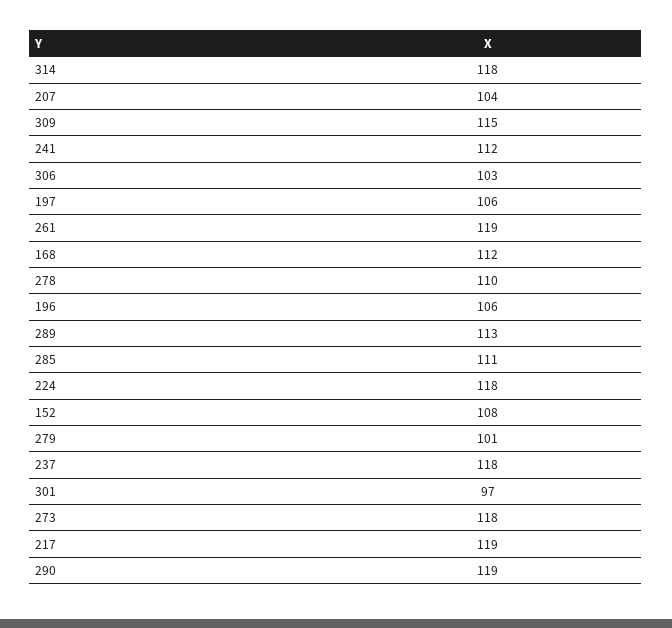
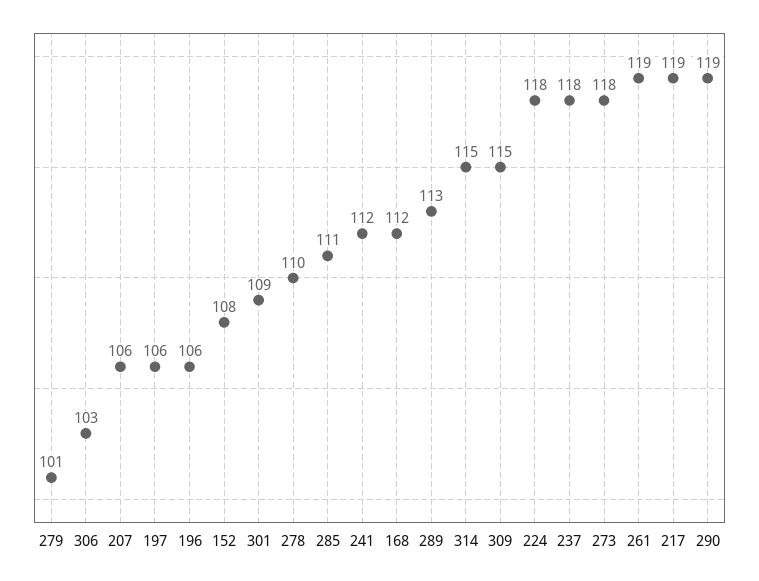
314: 118 -> 115
207: 104 -> 106
301: 97 -> 109

